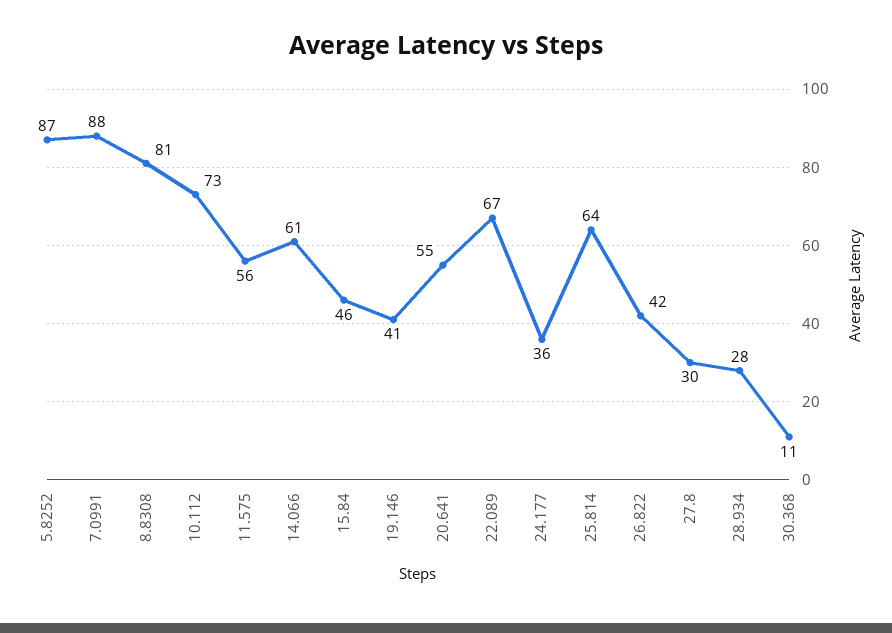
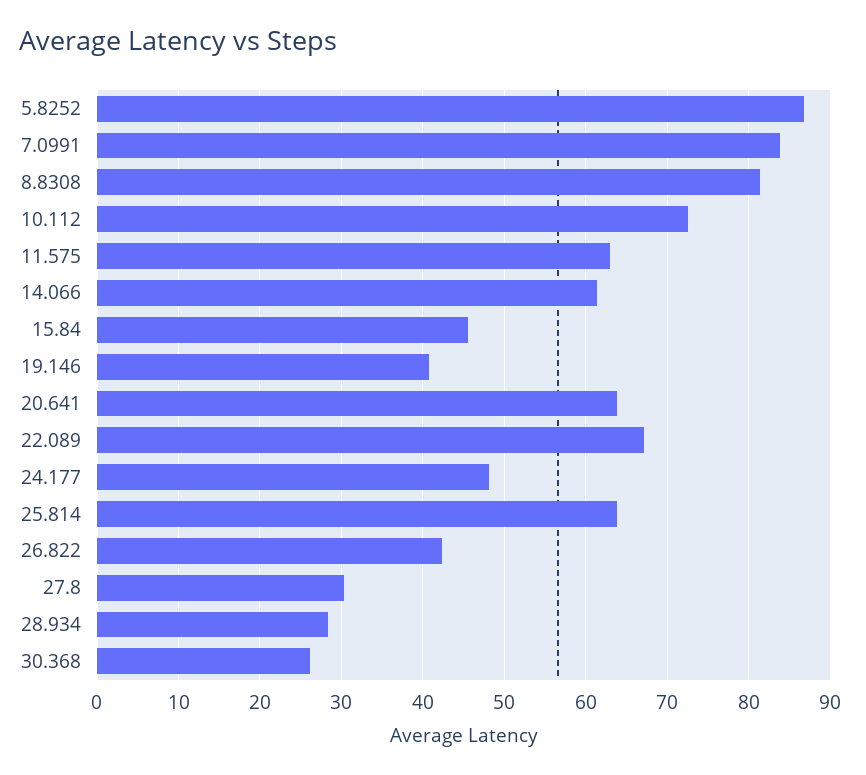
7.0991: 88 -> 84
11.575: 56 -> 63
20.641: 55 -> 64
24.177: 36 -> 48
30.368: 11 -> 26

